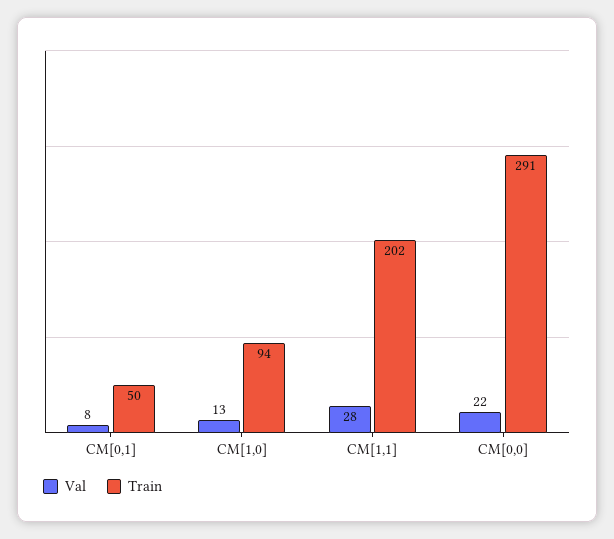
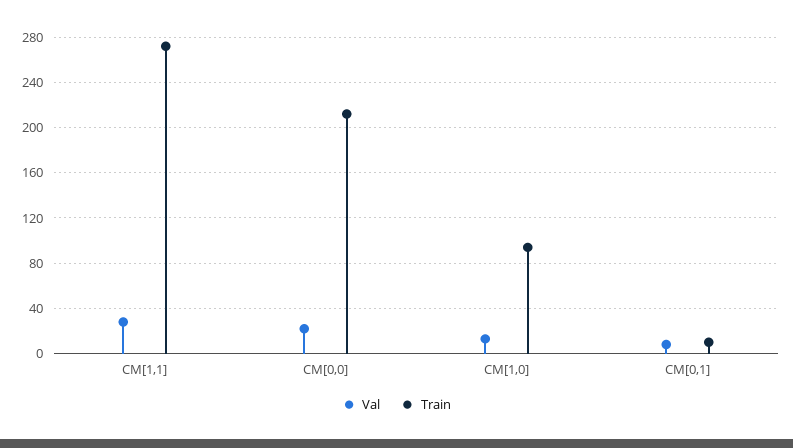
Train, CM[0,1]: 50 -> 10
Train, CM[1,1]: 202 -> 270
Train, CM[0,0]: 291 -> 210

